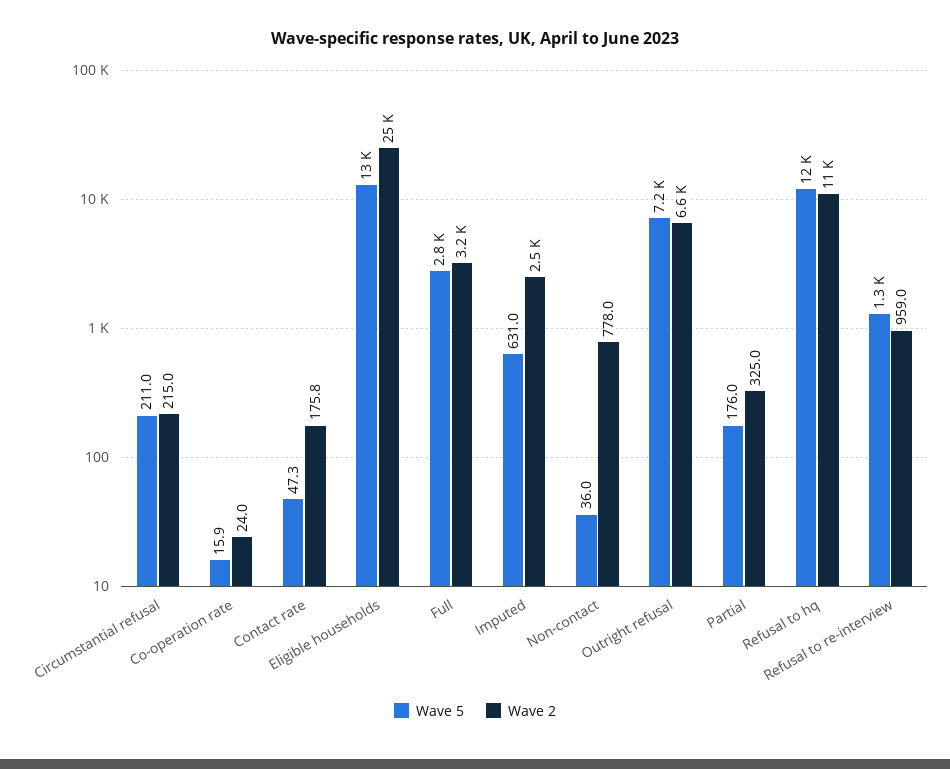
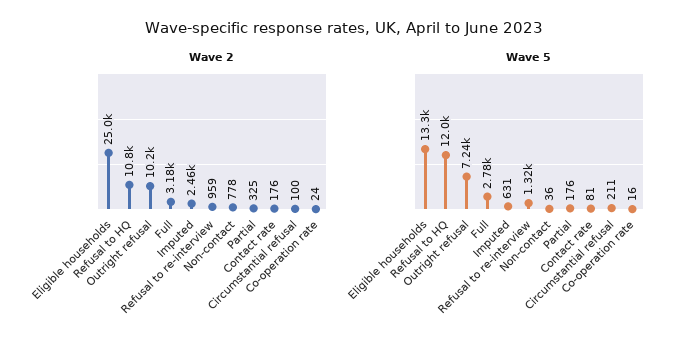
Wave 2, Circumstantial refusal: 215 -> 100
Wave 5, Contact rate: 47.3 -> 81
Wave 2, Outright refusal: 6600 -> 10200

